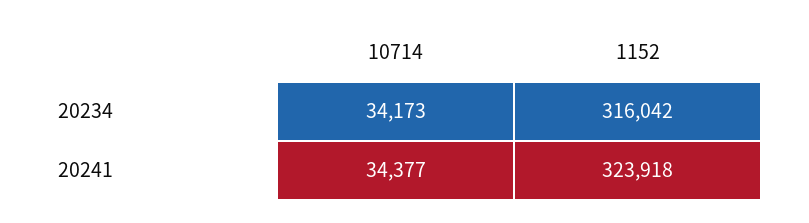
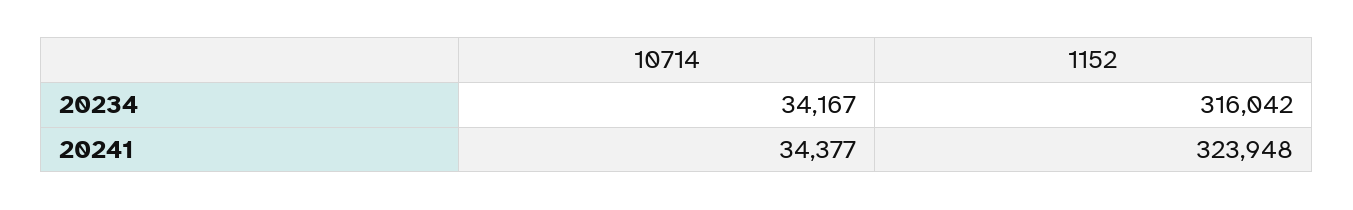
10714, 20234: 34173 -> 34167
1152, 20241: 323918 -> 323948

